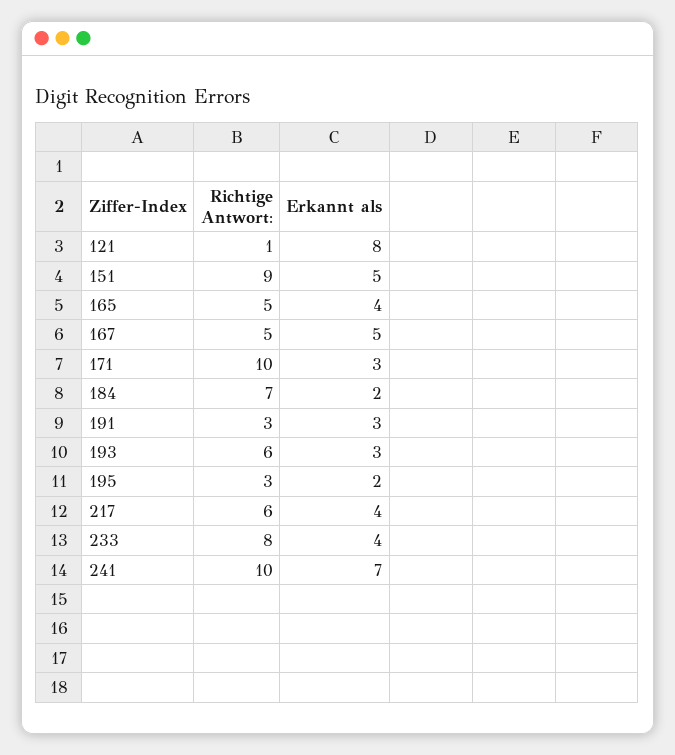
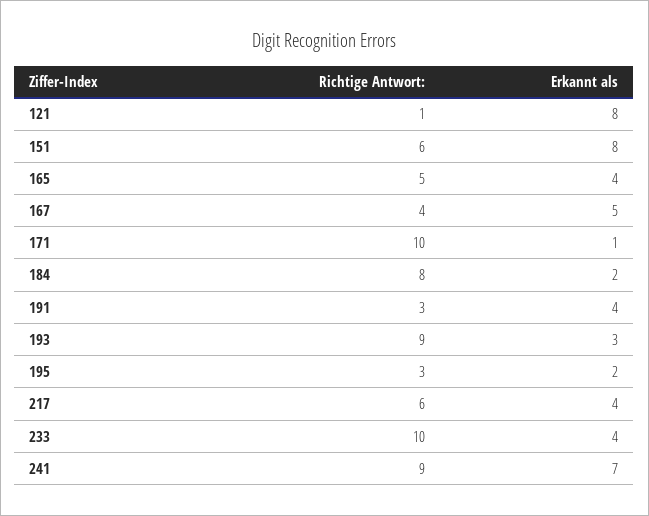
Richtige Antwort:, 151: 9 -> 6
Erkannt als, 151: 5 -> 8
Richtige Antwort:, 167: 5 -> 4
Erkannt als, 171: 3 -> 1
Richtige Antwort:, 184: 7 -> 8
Erkannt als, 191: 3 -> 4
Richtige Antwort:, 193: 6 -> 9
Richtige Antwort:, 233: 8 -> 10
Richtige Antwort:, 241: 10 -> 9

